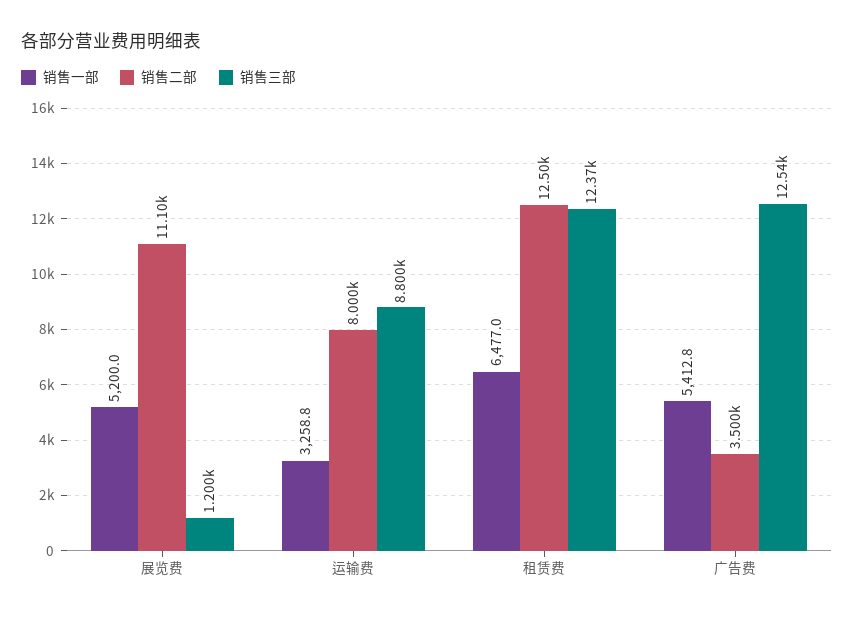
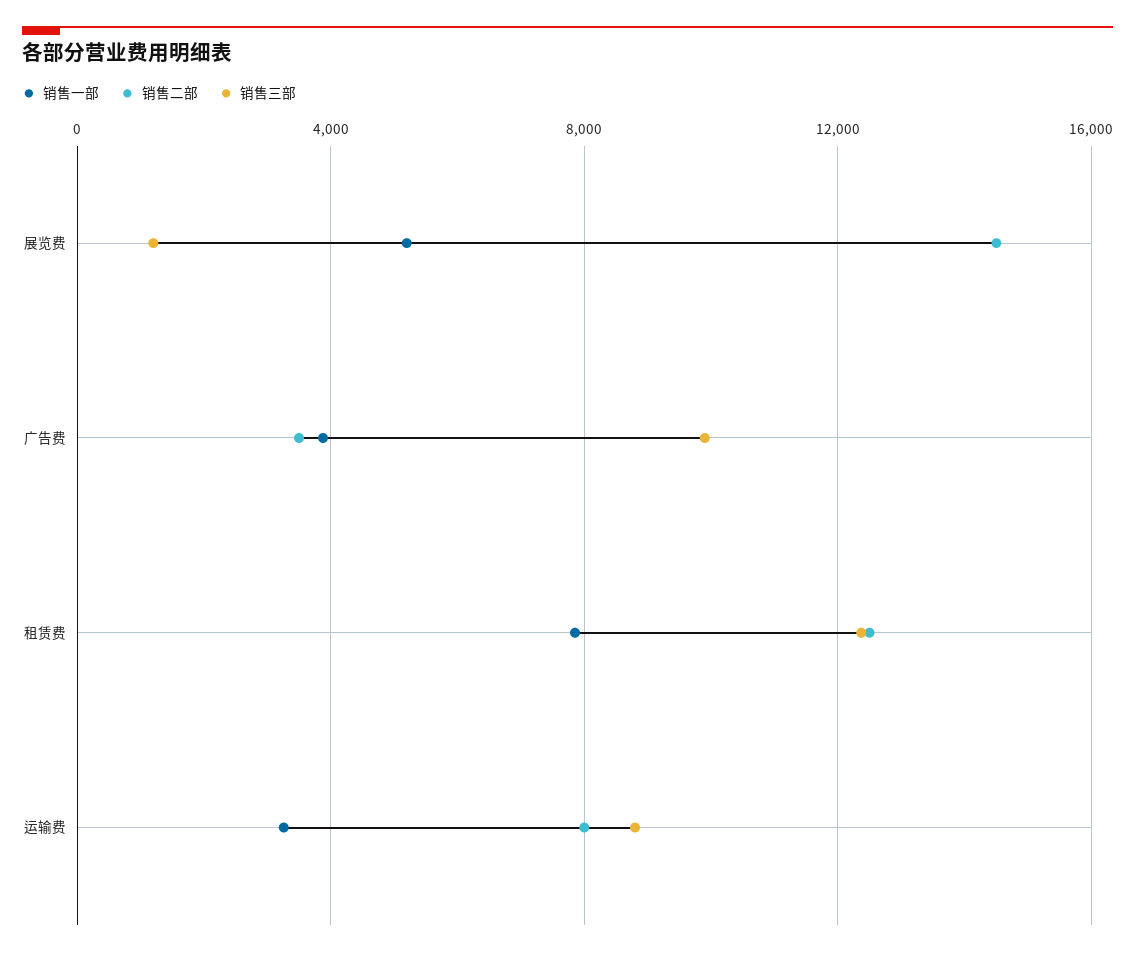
销售二部, 展览费: 11100 -> 14500
销售一部, 租赁费: 6477 -> 8000
销售一部, 广告费: 5412.8 -> 4000
销售三部, 广告费: 12540 -> 10000

